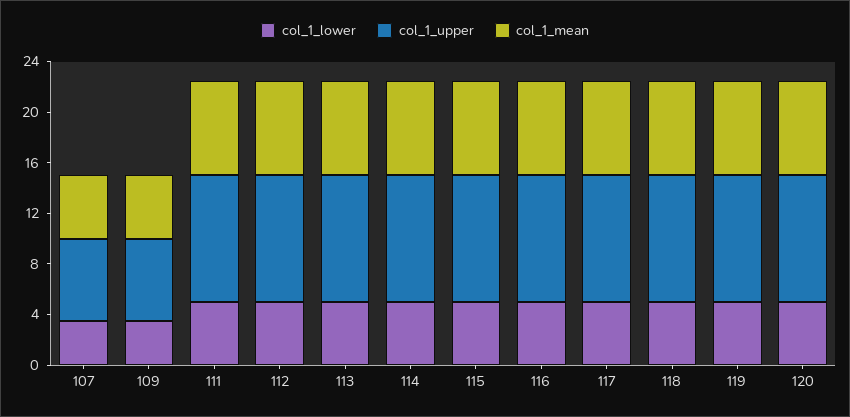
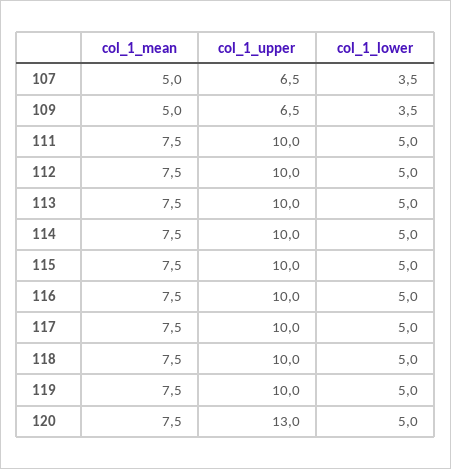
col_1_upper, 120: 10 -> 13

